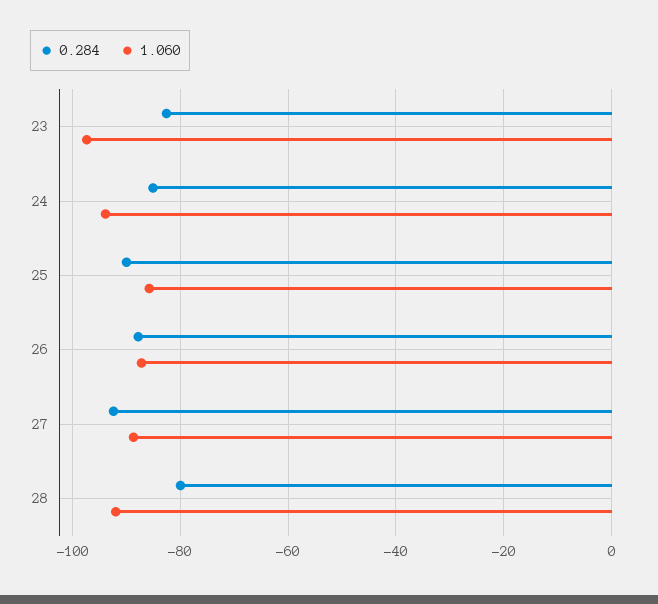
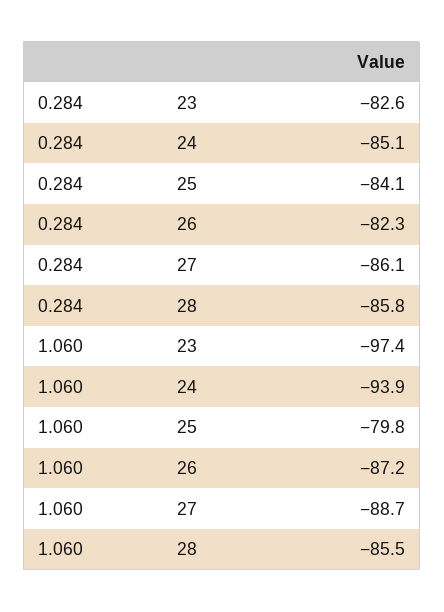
0.284, 25: -90 -> -84.1
1.060, 25: -86 -> -79.8
0.284, 26: -88 -> -82.3
0.284, 27: -92 -> -86.1
0.284, 28: -80 -> -85.8
1.060, 28: -92 -> -85.5

